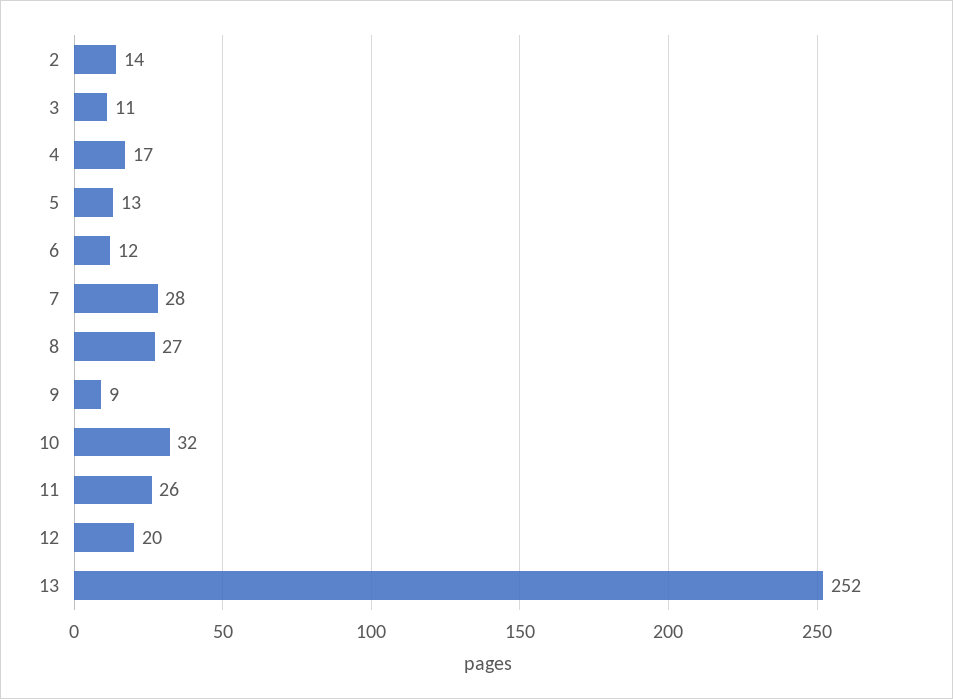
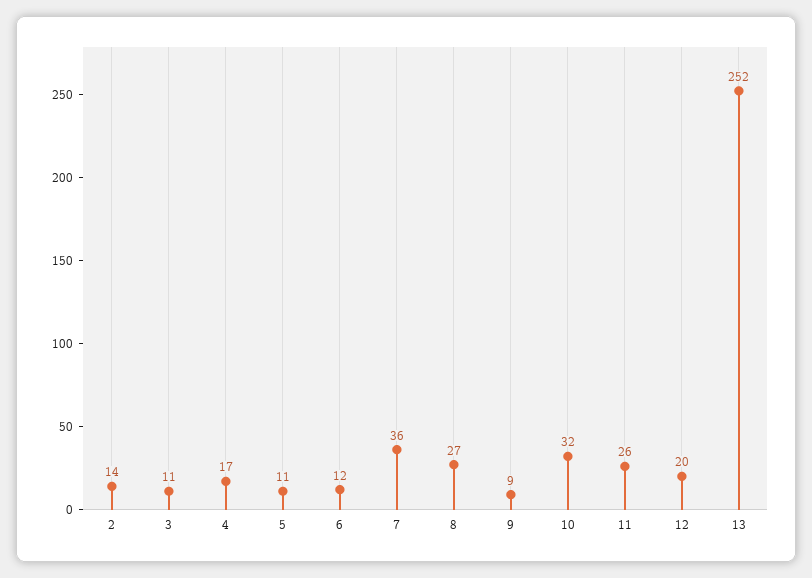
5: 13 -> 11
7: 28 -> 36

